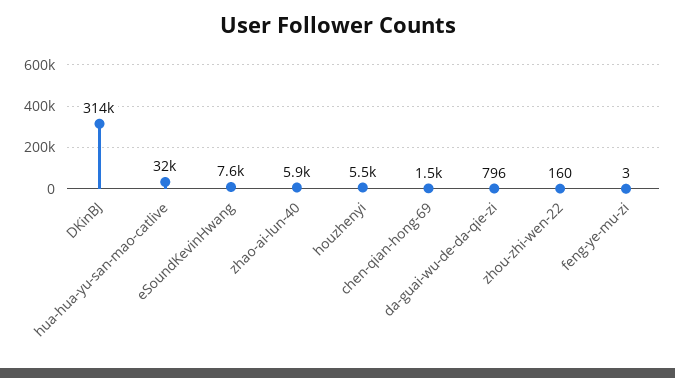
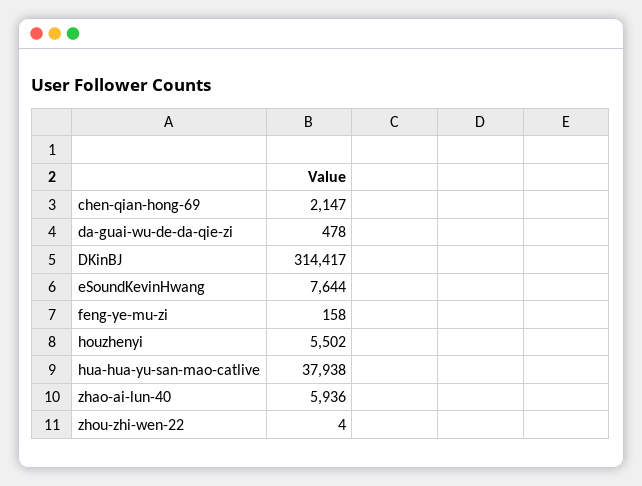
hua-hua-yu-san-mao-catlive: 32000 -> 37938
chen-qian-hong-69: 1500 -> 2147
da-guai-wu-de-da-qie-zi: 796 -> 478
zhou-zhi-wen-22: 160 -> 4
feng-ye-mu-zi: 3 -> 158

